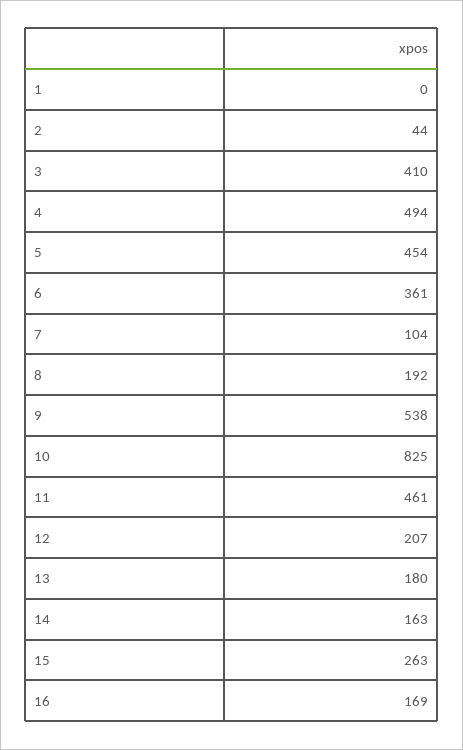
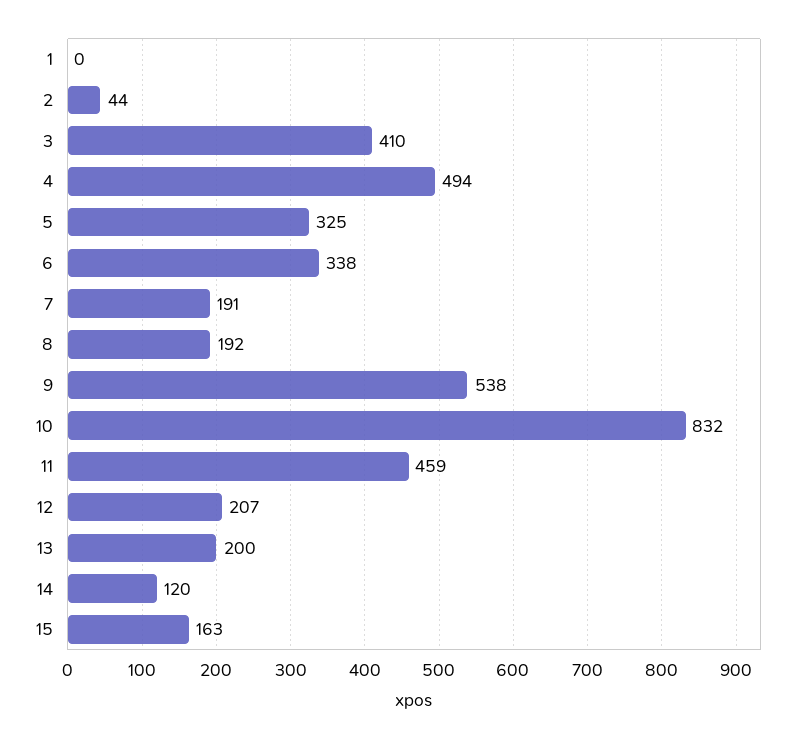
5: 454 -> 325
6: 361 -> 338
7: 104 -> 191
10: 825 -> 832
11: 461 -> 459
13: 180 -> 200
14: 163 -> 120
15: 263 -> 163
16: 169 -> none

